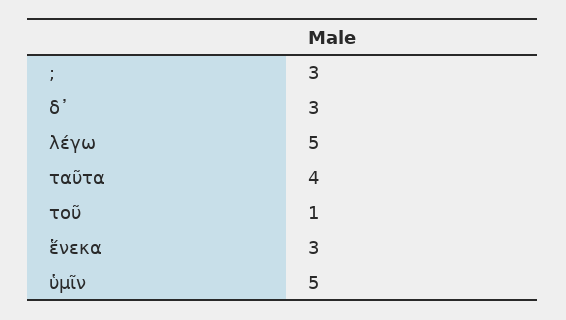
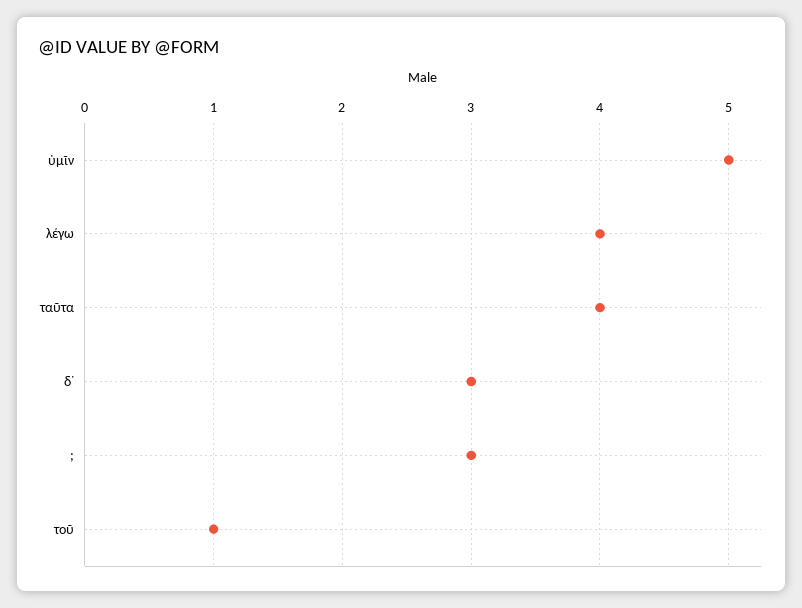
λέγω: 5 -> 4
ἕνεκα: 3 -> none

